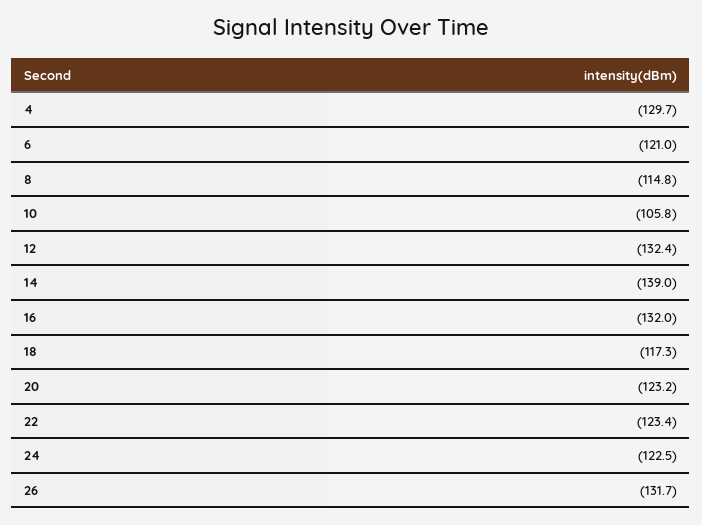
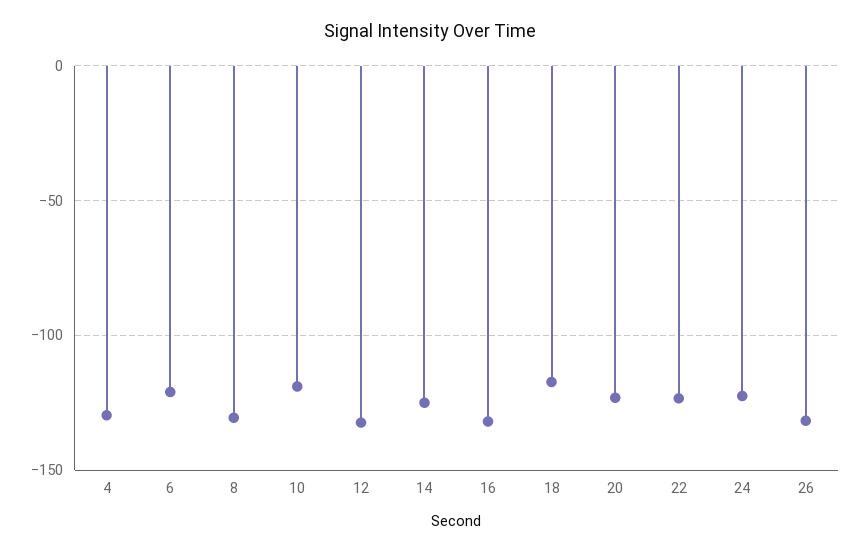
8: -114.8 -> -130
10: -105.8 -> -120
14: -139 -> -125

